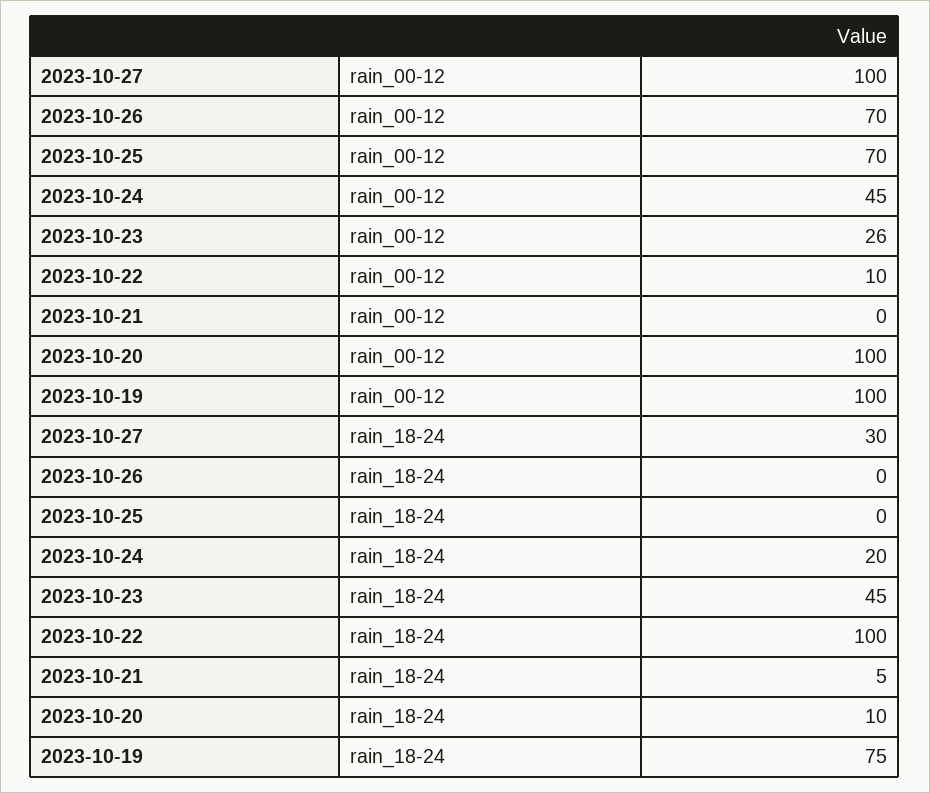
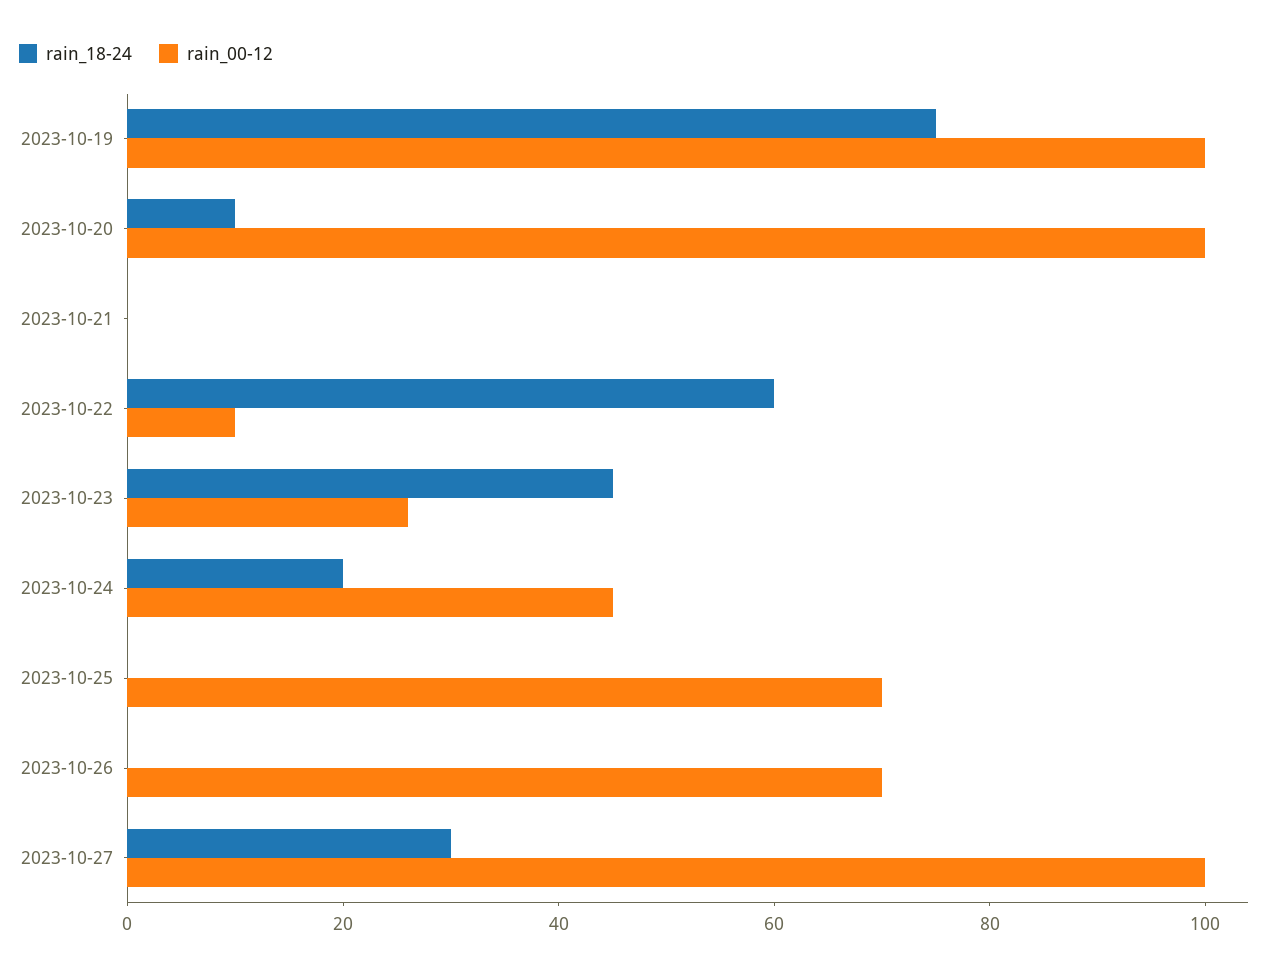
rain_18-24, 2023-10-22: 100 -> 60
rain_18-24, 2023-10-21: 5 -> 0

